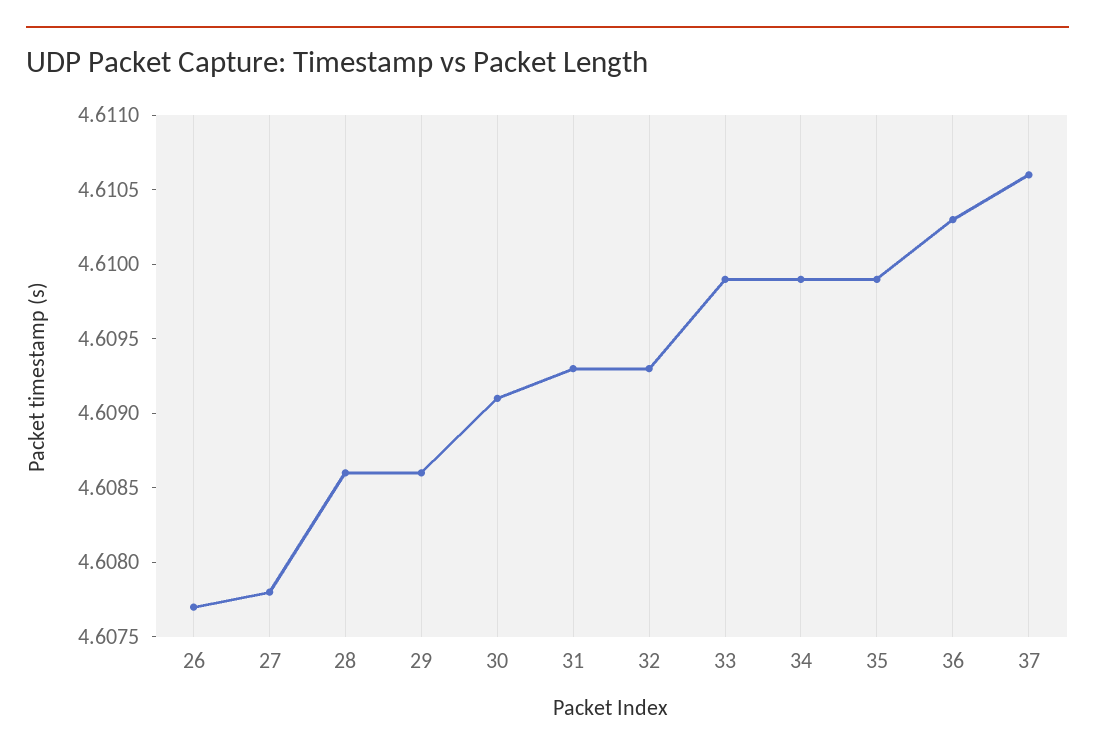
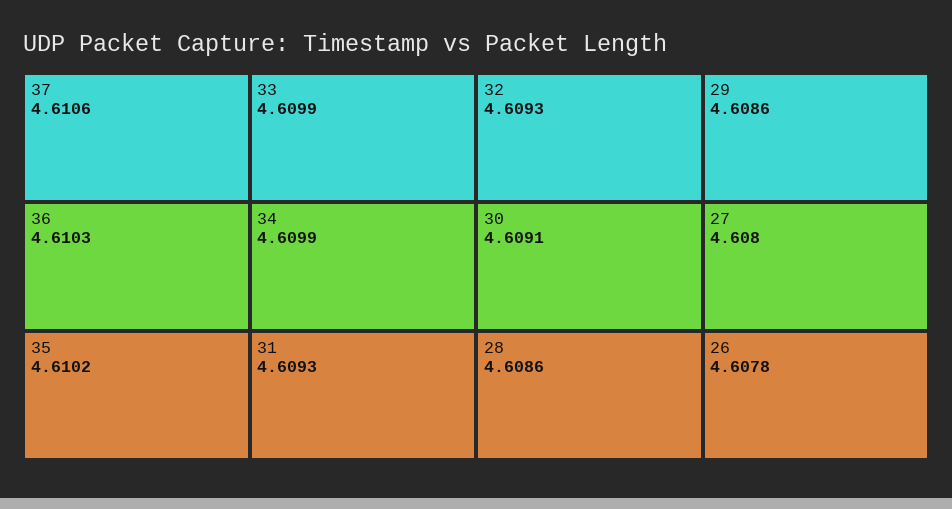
26: 4.6077 -> 4.6078
27: 4.6078 -> 4.608
35: 4.6099 -> 4.6102

